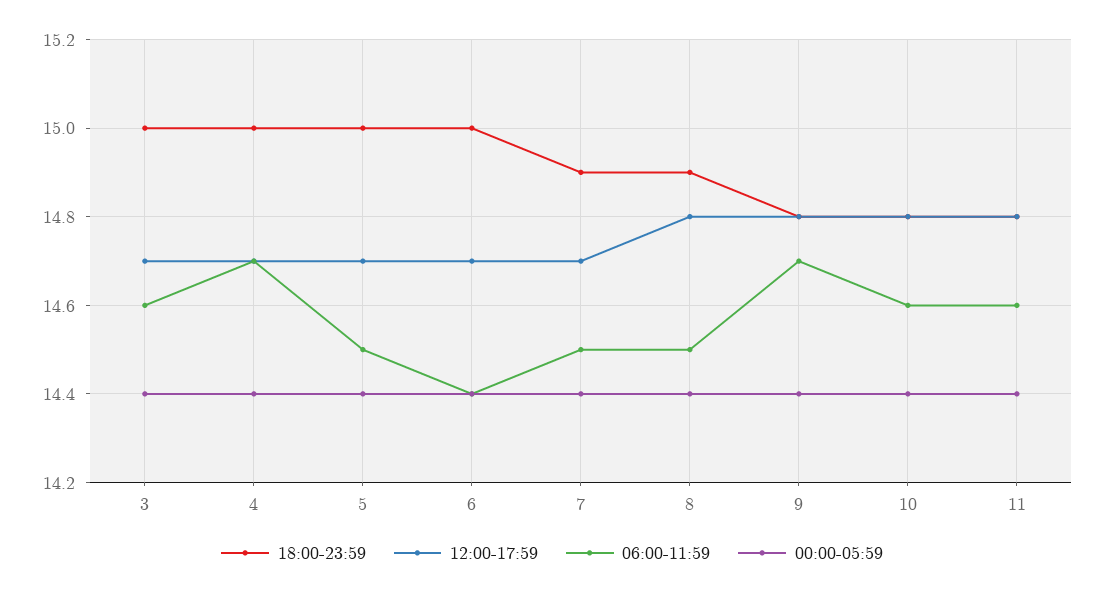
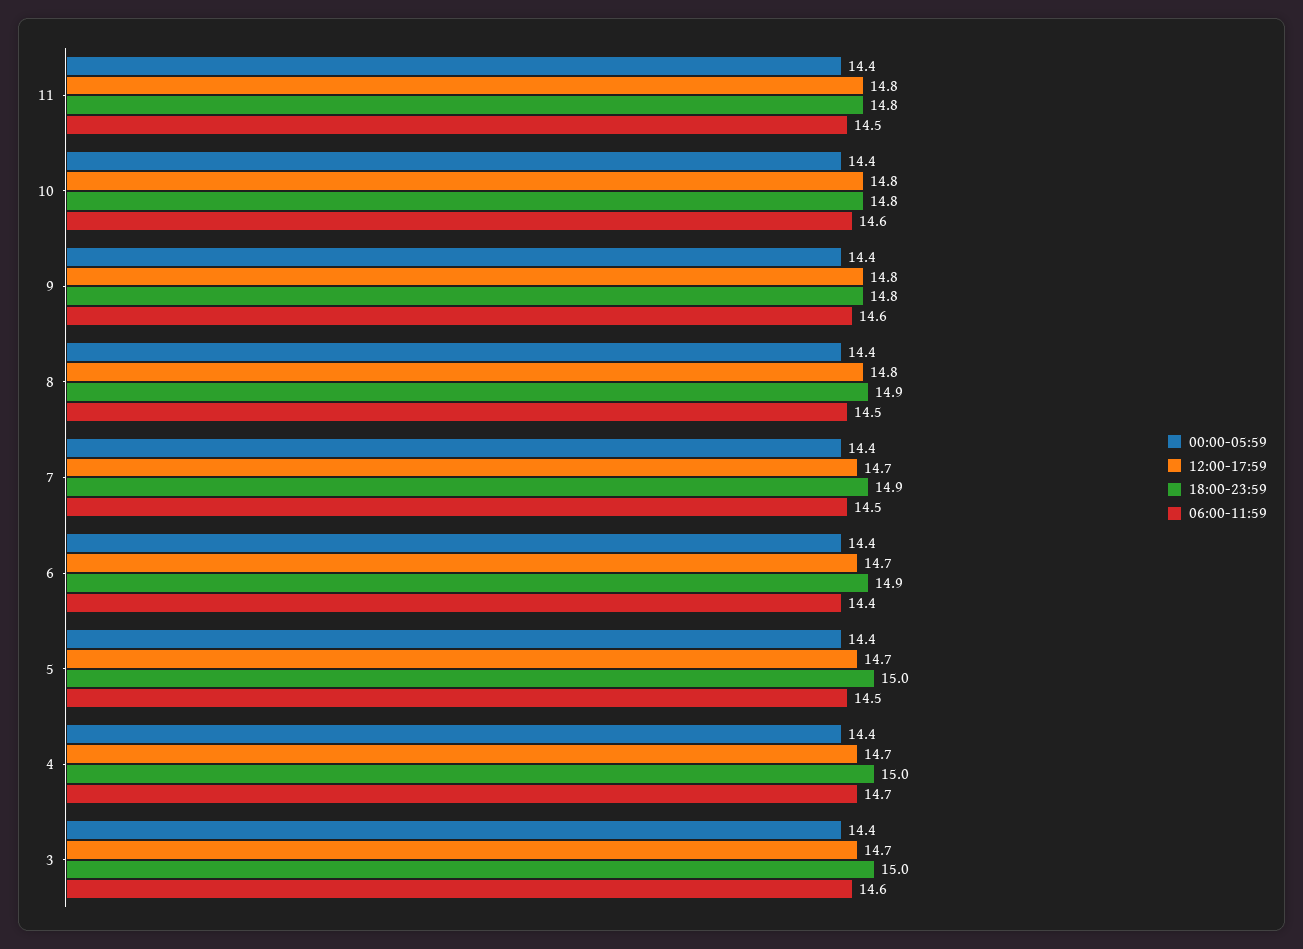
18:00-23:59, 6: 15 -> 14.9
06:00-11:59, 9: 14.7 -> 14.6
06:00-11:59, 11: 14.6 -> 14.5

